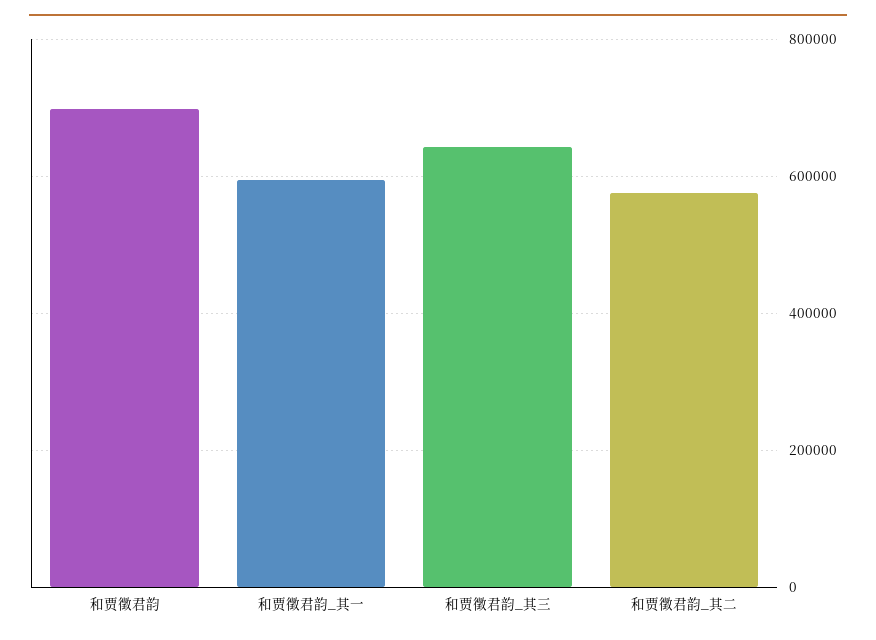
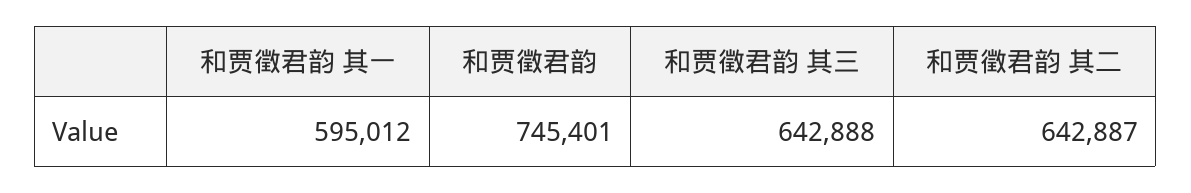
和贾徵君韵: 700000 -> 745401
和贾徵君韵_其二: 580000 -> 642887

